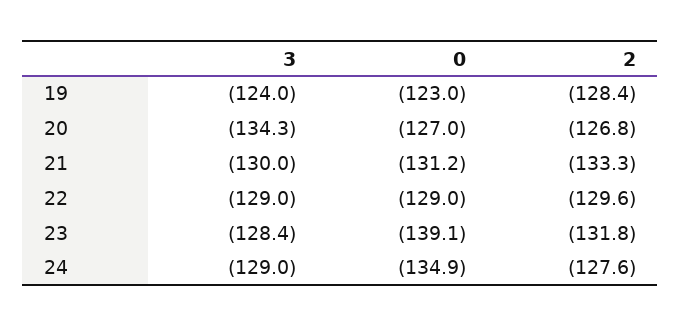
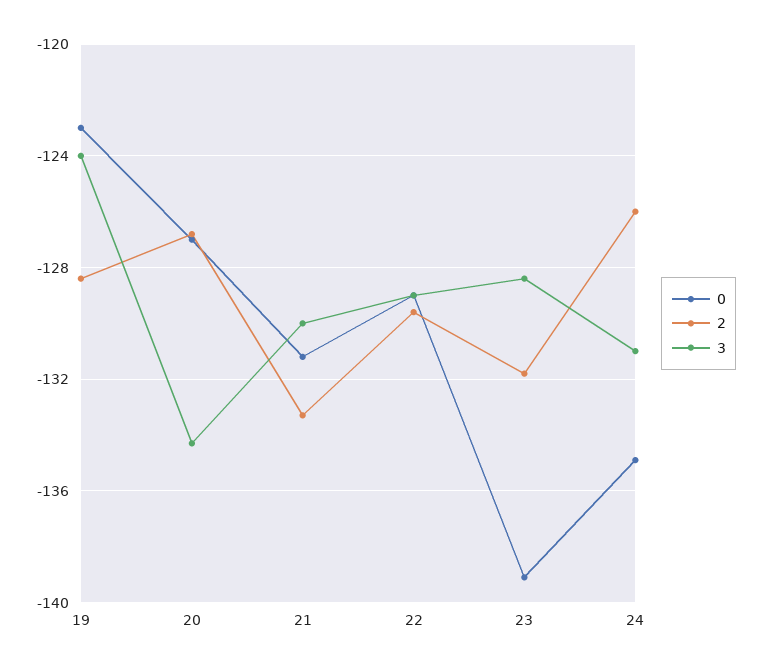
3, 24: -129 -> -131
2, 24: -127.6 -> -126

